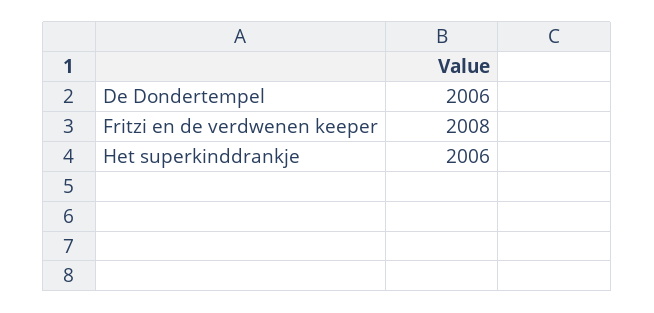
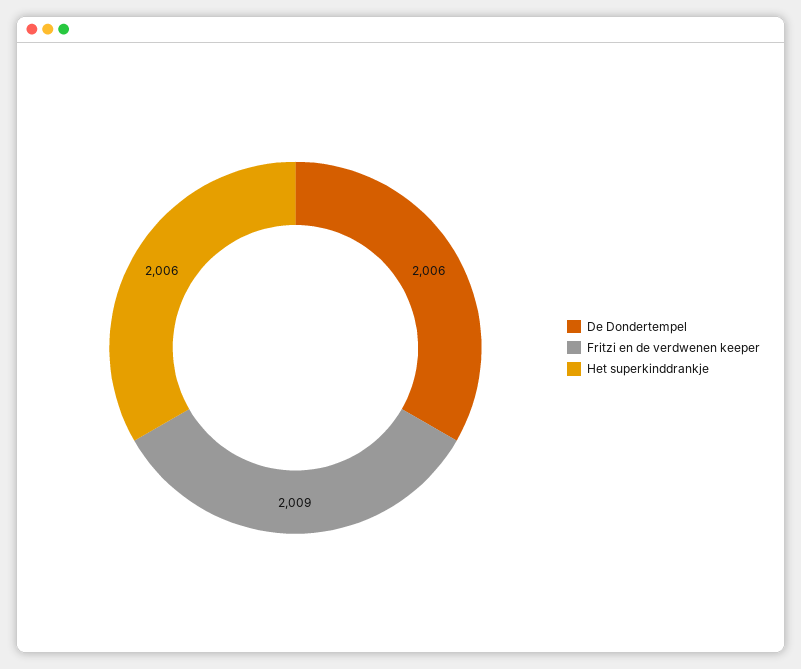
Fritzi en de verdwenen keeper: 2008 -> 2009

